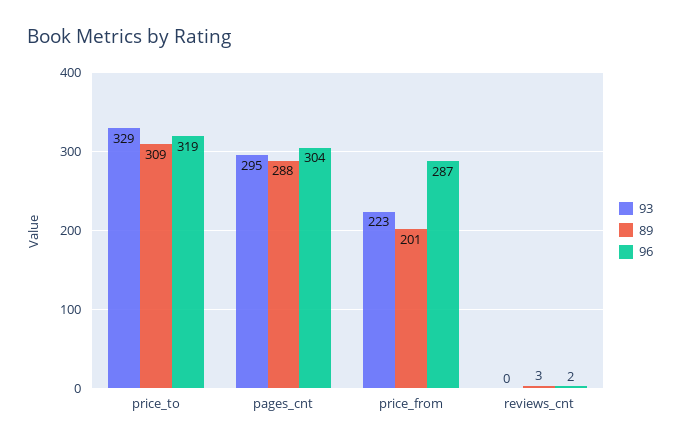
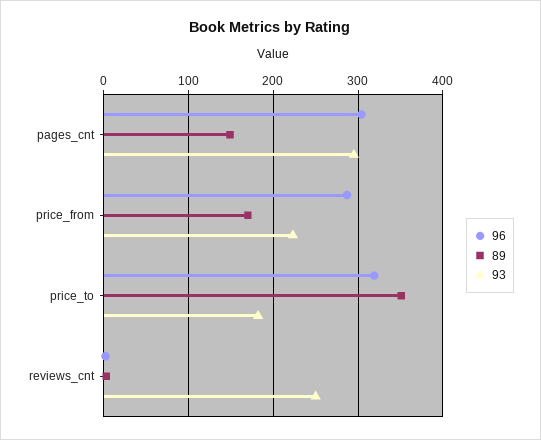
93, price_to: 329 -> 180
89, price_to: 309 -> 350
89, pages_cnt: 288 -> 150
89, price_from: 201 -> 170
93, reviews_cnt: 0 -> 250

